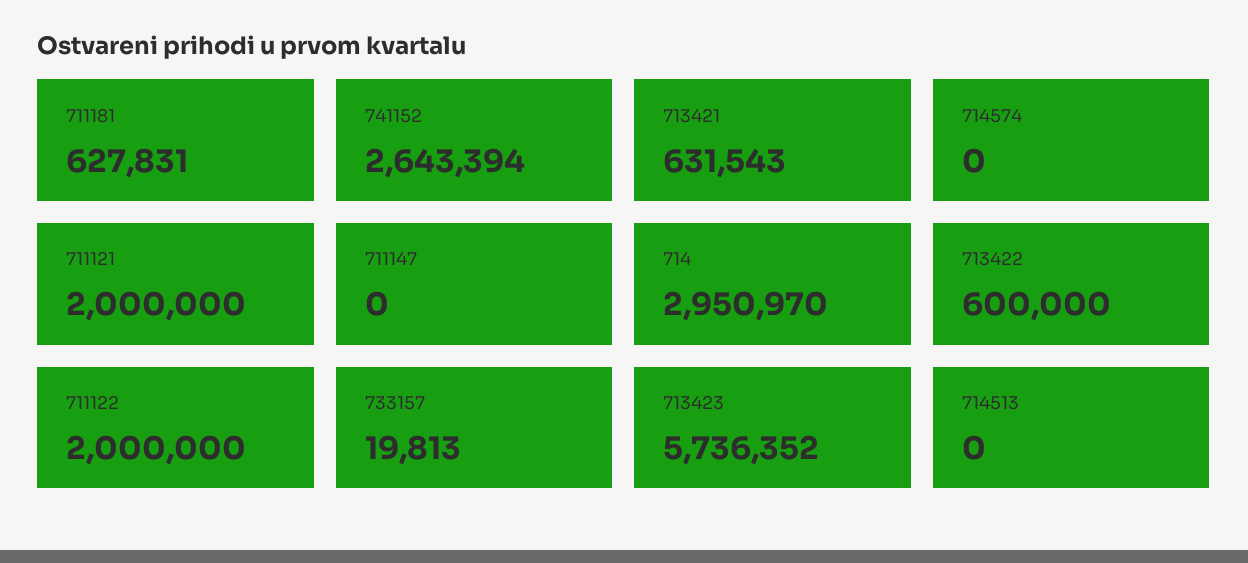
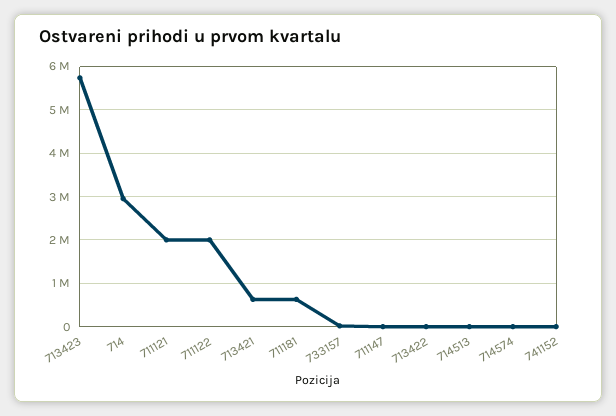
741152: 2643394 -> 0
713422: 600000 -> 0

